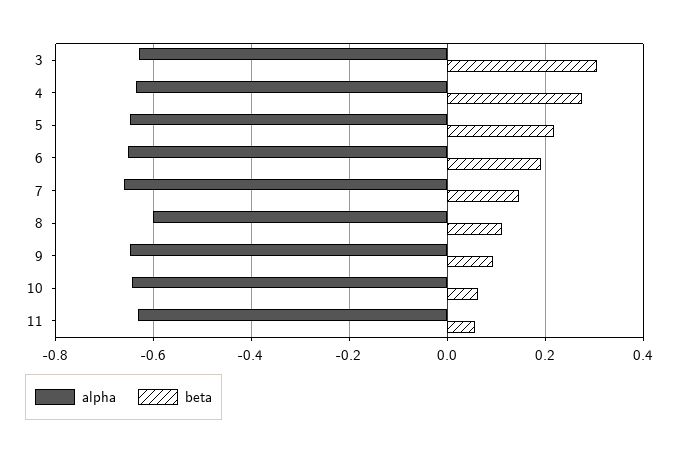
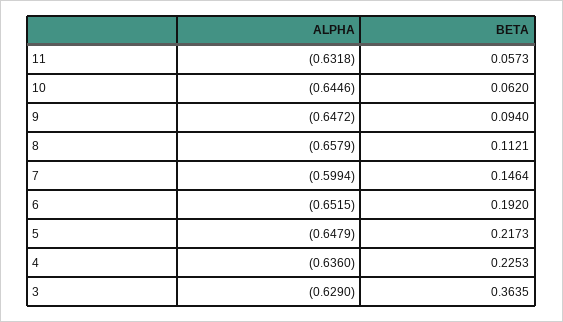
beta, 3: 0.3 -> 0.3635
beta, 4: 0.28 -> 0.2253
alpha, 7: -0.66 -> -0.5994
alpha, 8: -0.6 -> -0.6579

